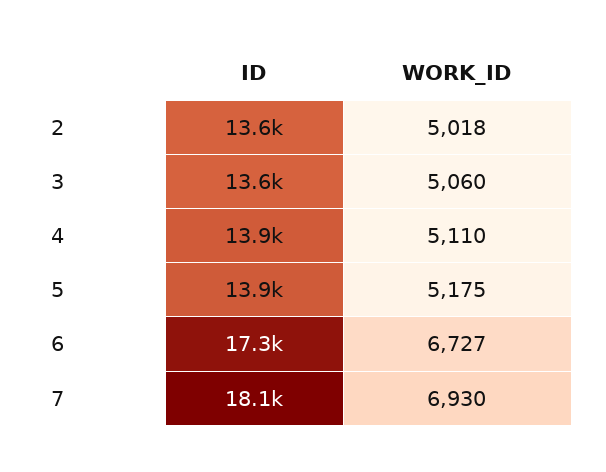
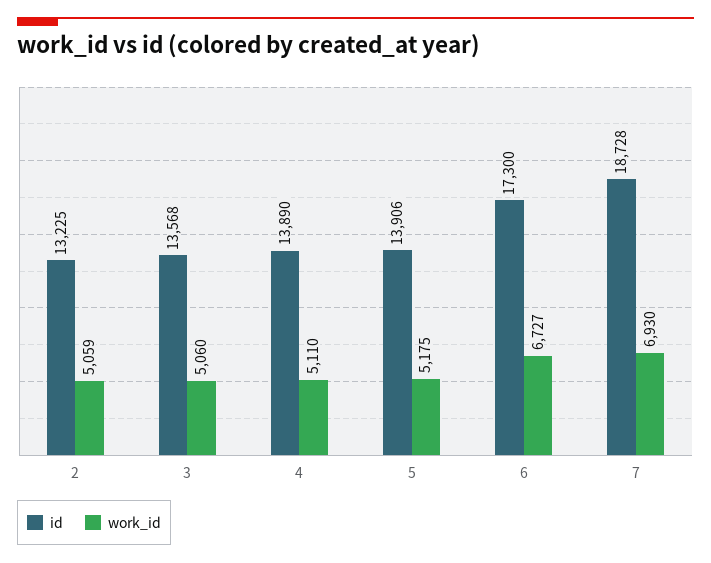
ID, 2: 13600 -> 13225
WORK_ID, 2: 5018 -> 5059
ID, 7: 18100 -> 18728

